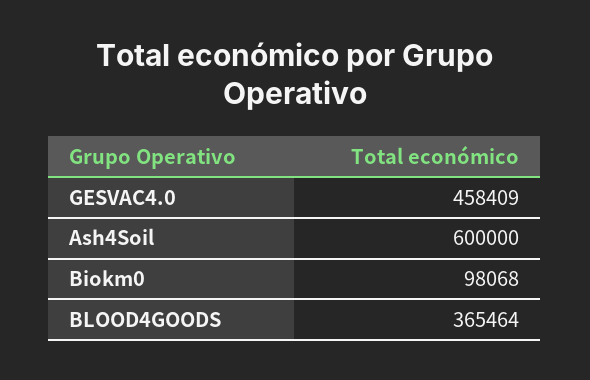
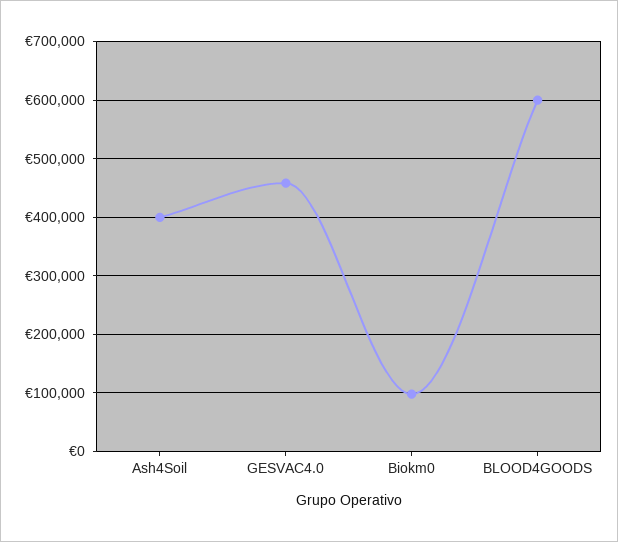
Ash4Soil: 600000 -> 400000
BLOOD4GOODS: 365464 -> 600000

